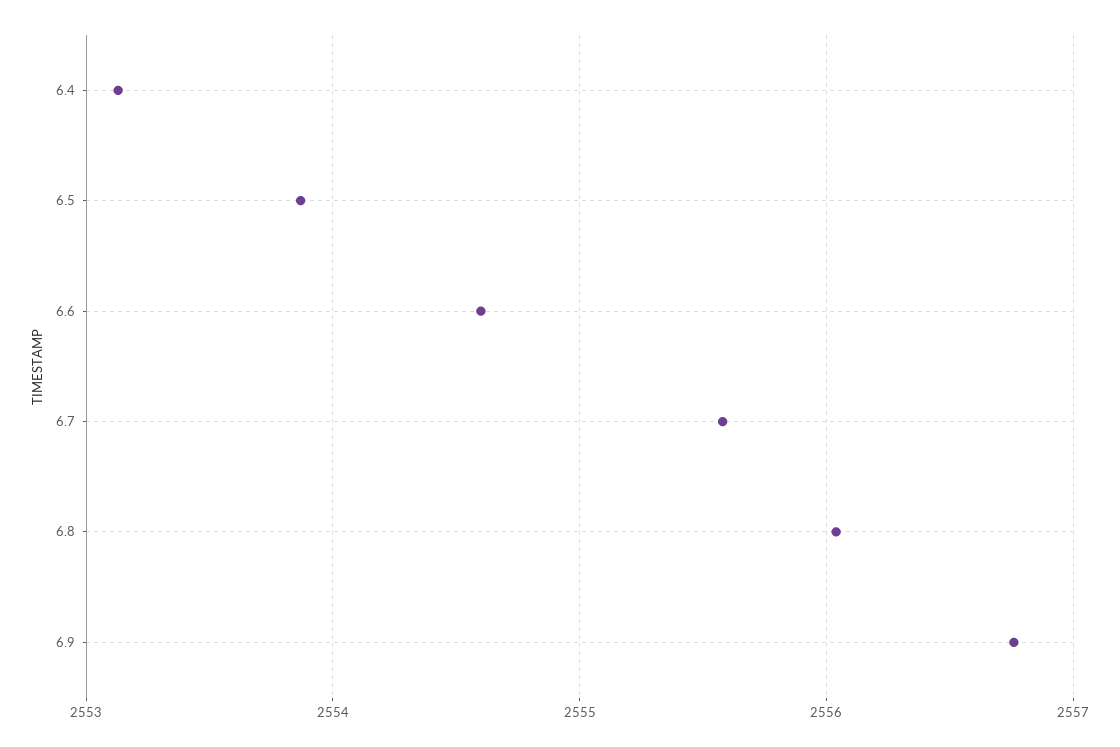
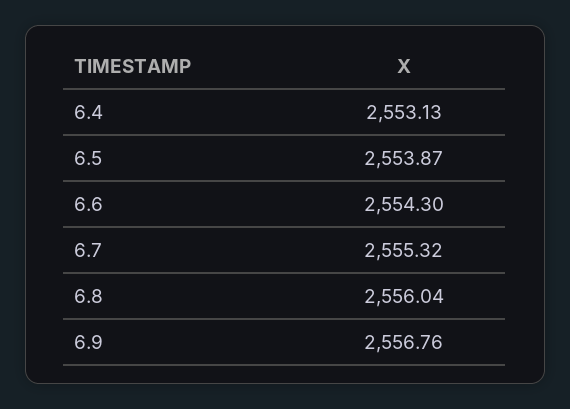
6.6: 2554.6 -> 2554.3
6.7: 2555.6 -> 2555.32

